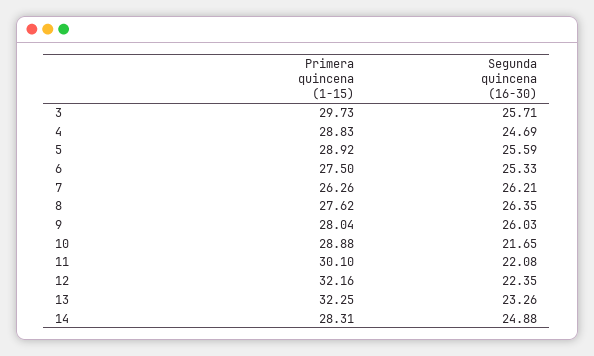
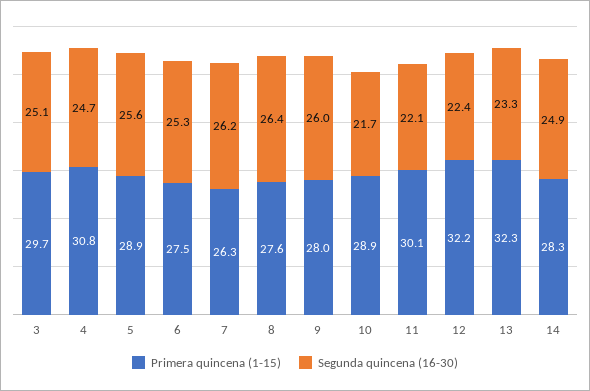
Segunda quincena (16-30), 3: 25.71 -> 25.1
Primera quincena (1-15), 4: 28.83 -> 30.8

